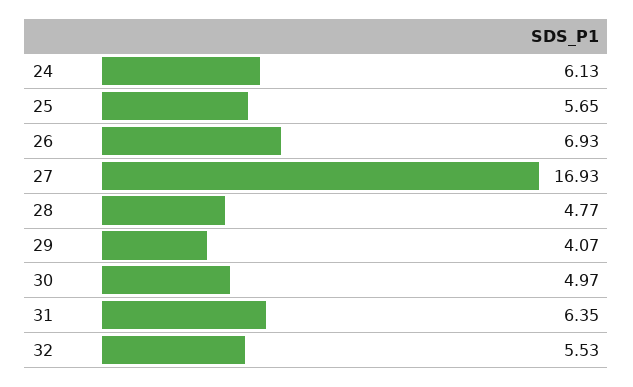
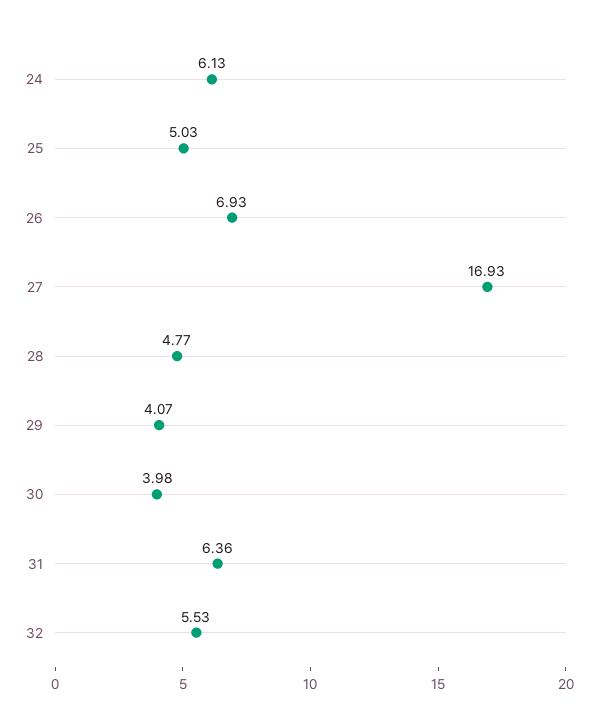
25: 5.65 -> 5.03
30: 4.97 -> 3.98
31: 6.35 -> 6.36

